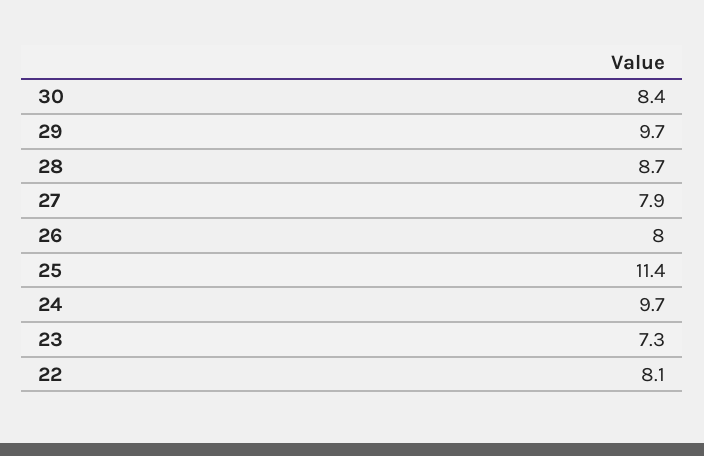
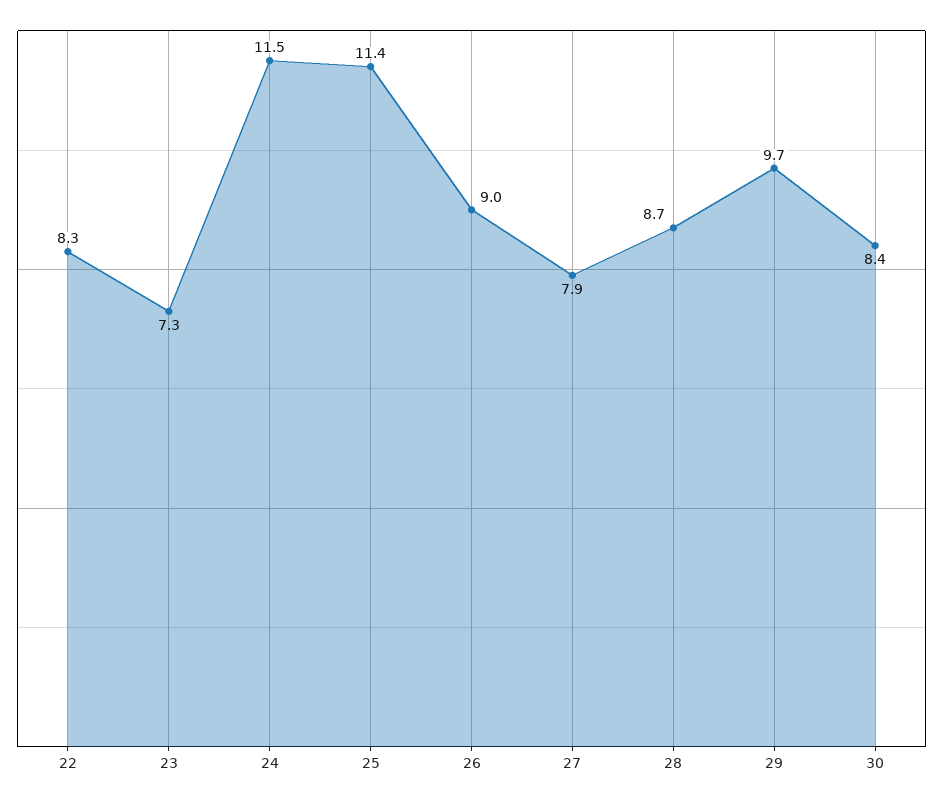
26: 8 -> 9
24: 9.7 -> 11.5
22: 8.1 -> 8.3

